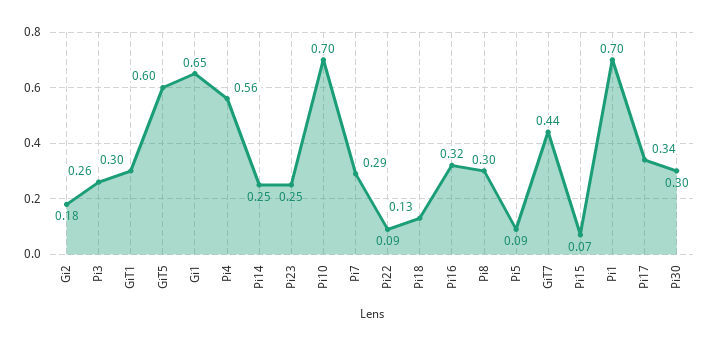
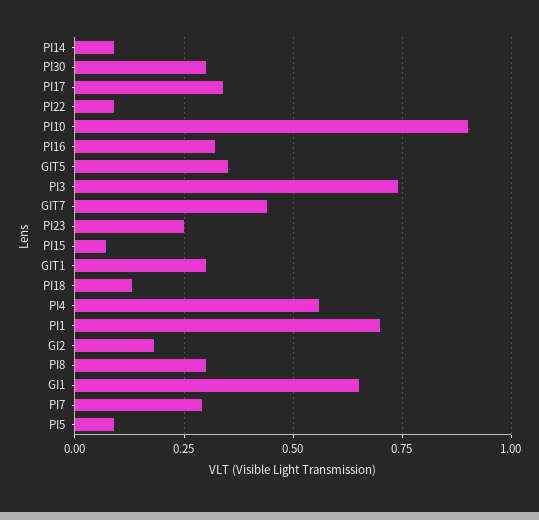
Pi3: 0.26 -> 0.75
GiT5: 0.6 -> 0.35
Pi14: 0.25 -> 0.1
Pi10: 0.7 -> 0.9

